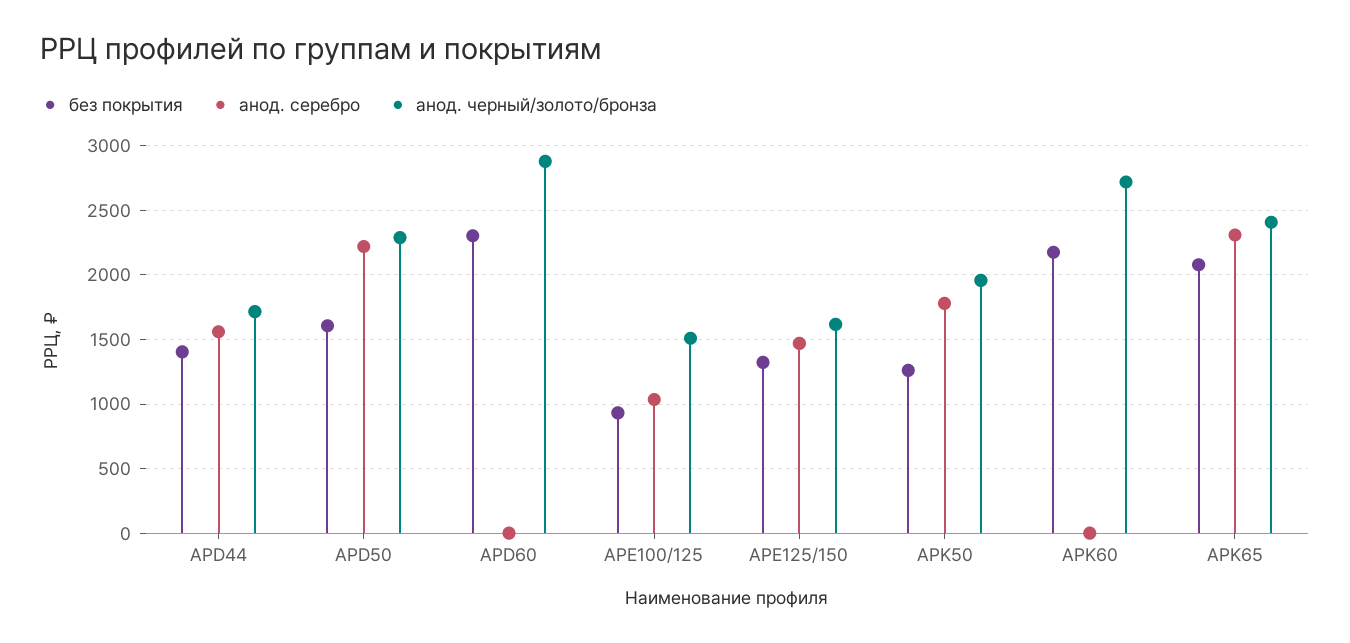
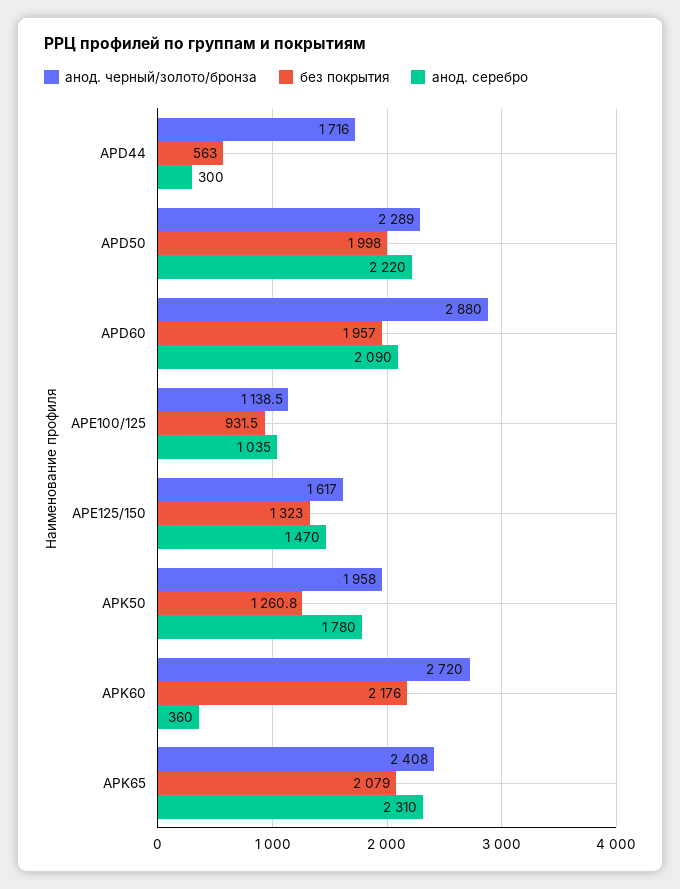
без покрытия, APD44: 1400 -> 563
анод. серебро, APD44: 1550 -> 300
без покрытия, APD50: 1600 -> 1998
без покрытия, APD60: 2300 -> 1957
анод. серебро, APD60: 0 -> 2090
анод. черный/золото/бронза, APE100/125: 1500 -> 1138.5
анод. серебро, APK60: 0 -> 360

